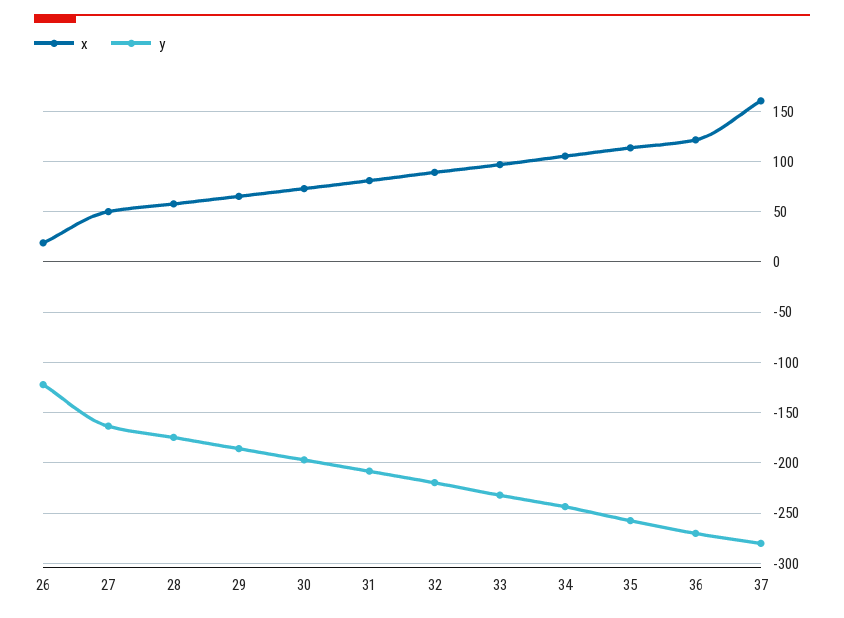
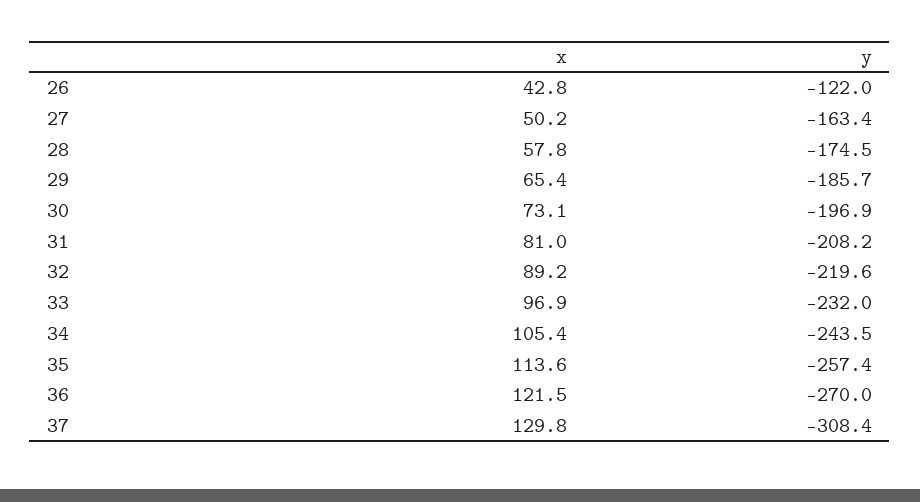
x, 26: 20 -> 42.8
x, 37: 160 -> 129.8
y, 37: -280 -> -308.4

